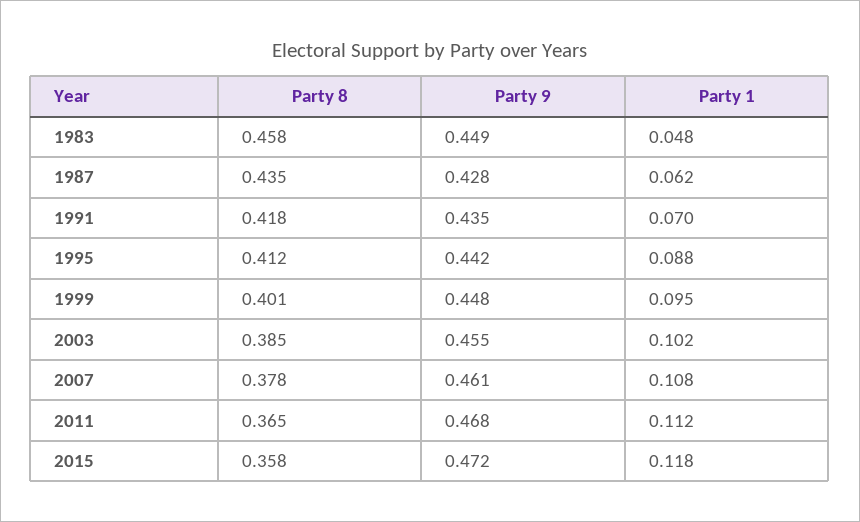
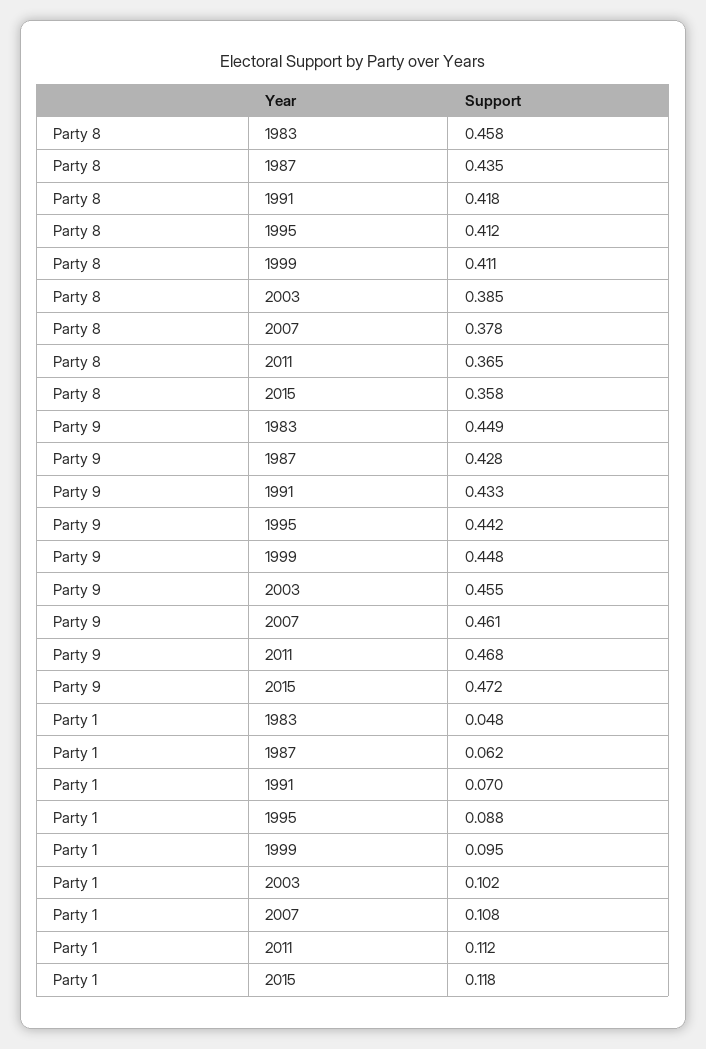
Party 9, 1991: 0.435 -> 0.433
Party 8, 1999: 0.401 -> 0.411

